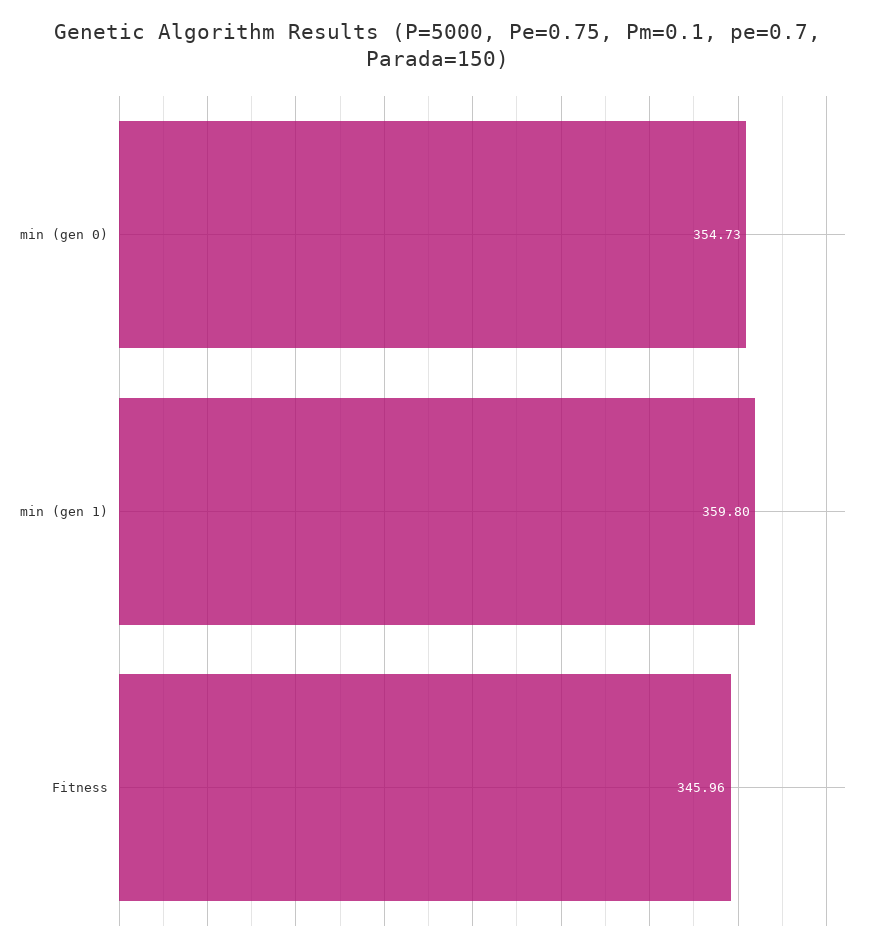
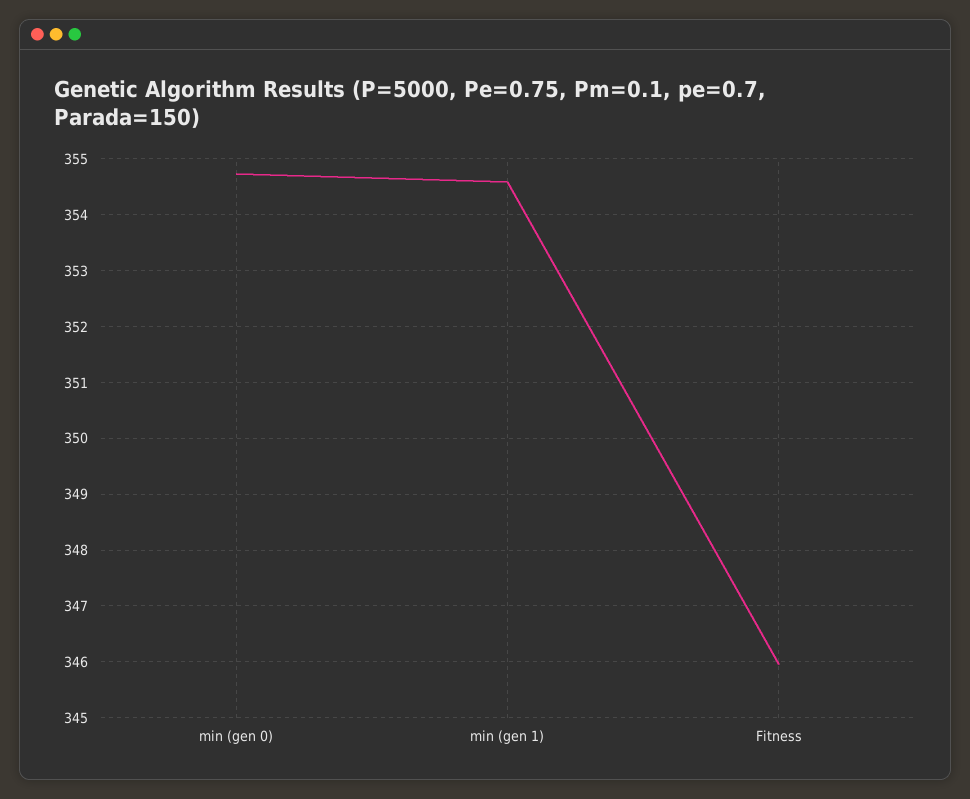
min (gen 1): 359.8 -> 354.6

